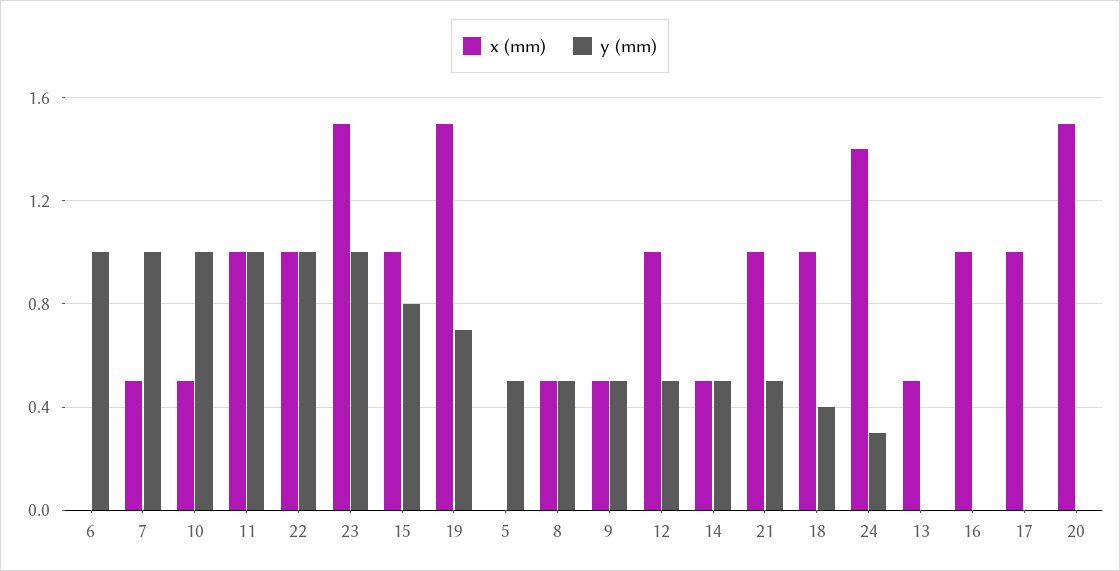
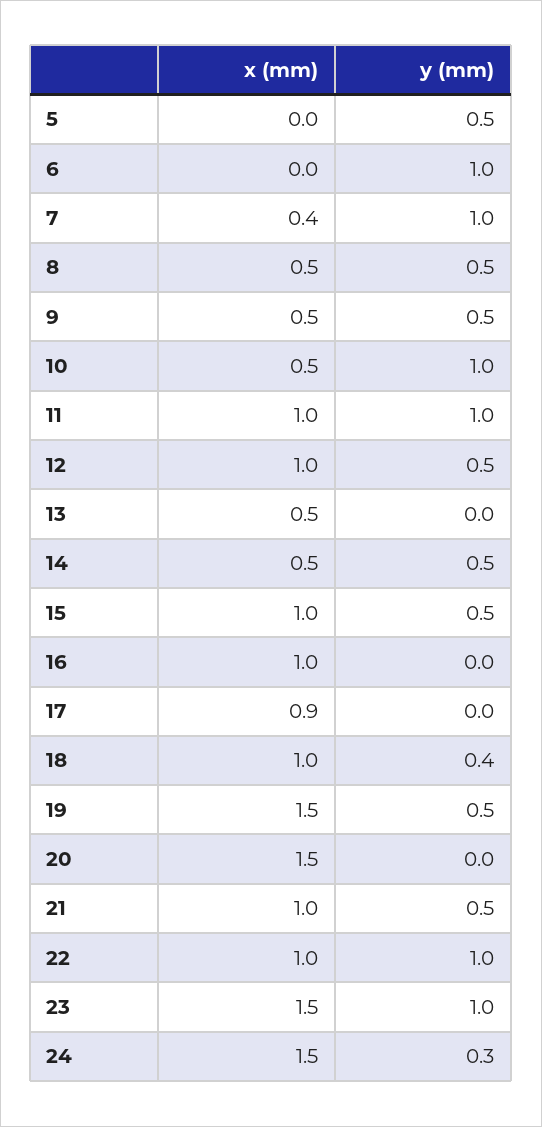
x (mm), 7: 0.5 -> 0.4
y (mm), 15: 0.8 -> 0.5
y (mm), 19: 0.7 -> 0.5
x (mm), 24: 1.4 -> 1.5
x (mm), 17: 1 -> 0.9

